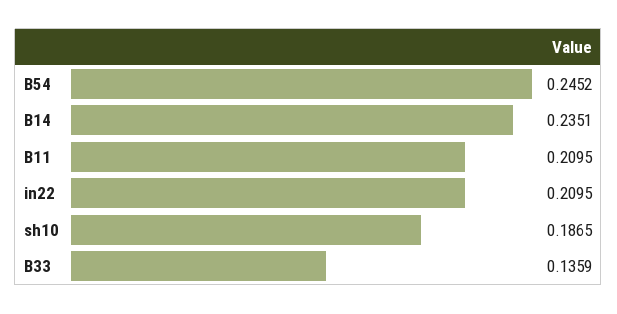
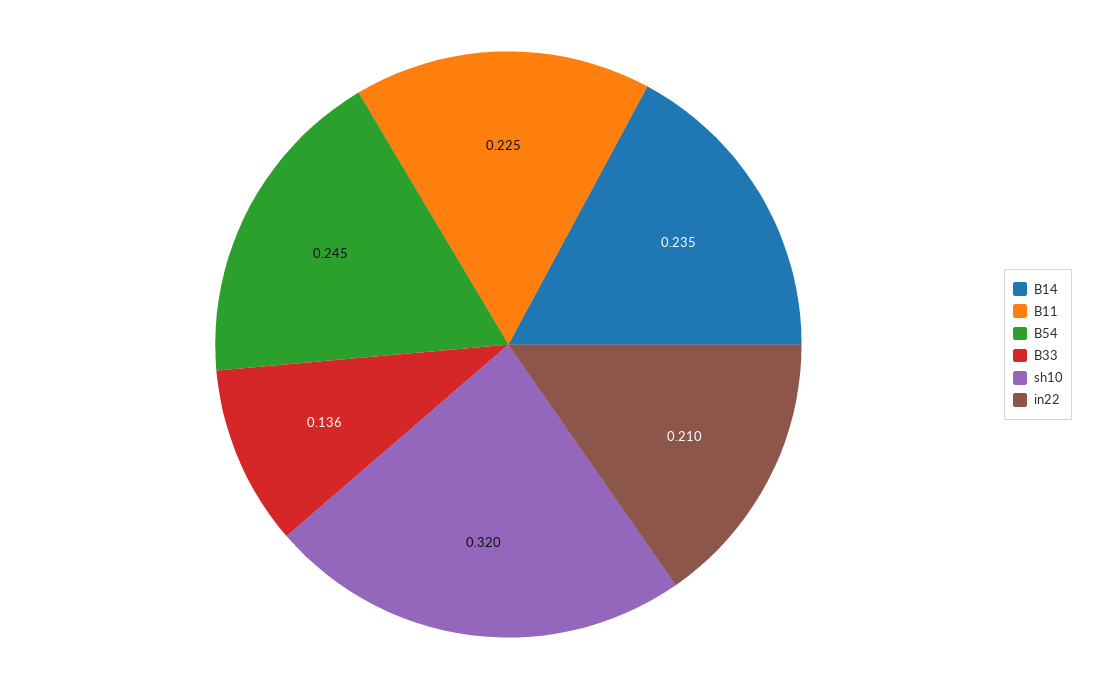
B11: 0.2095 -> 0.225
sh10: 0.1865 -> 0.32

